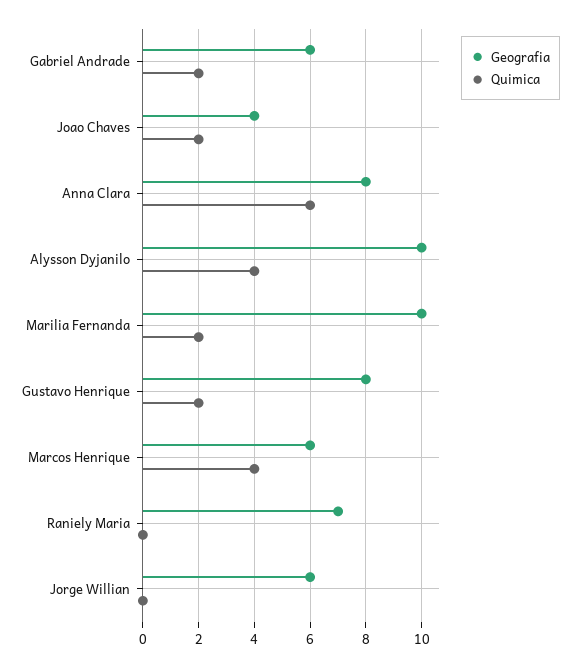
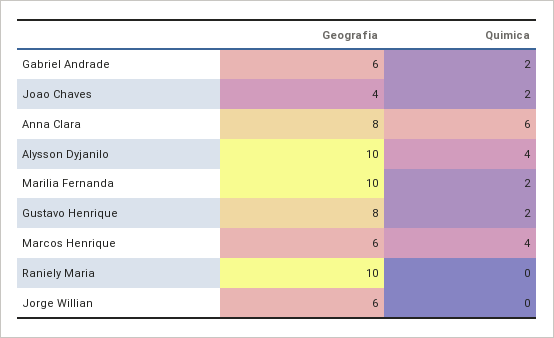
Geografia, Raniely Maria: 7 -> 10

